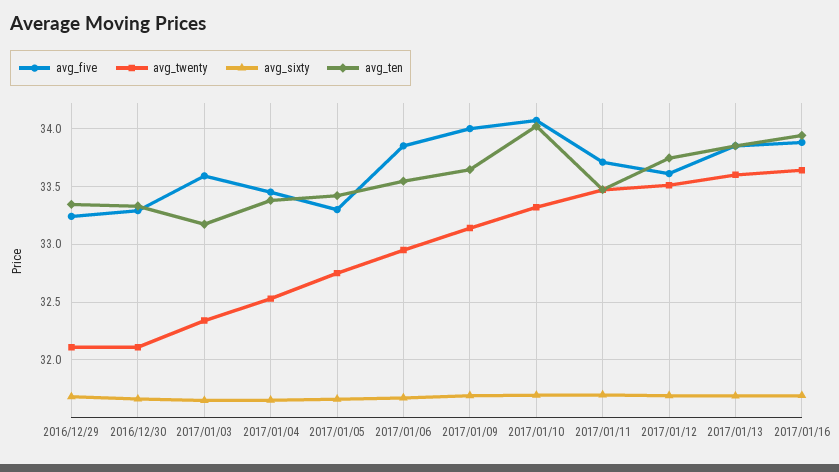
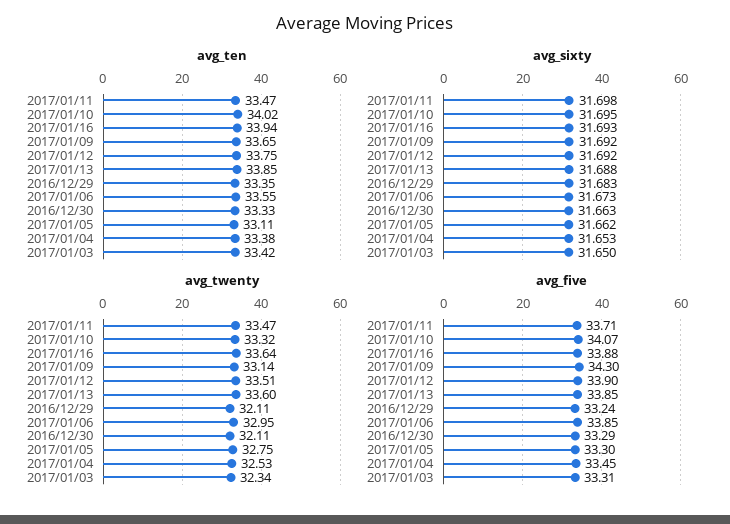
avg_five, 2017/01/03: 33.6 -> 33.31
avg_ten, 2017/01/03: 33.2 -> 33.42
avg_ten, 2017/01/05: 33.4 -> 33.11
avg_five, 2017/01/09: 34 -> 34.3
avg_five, 2017/01/12: 33.6 -> 33.9

